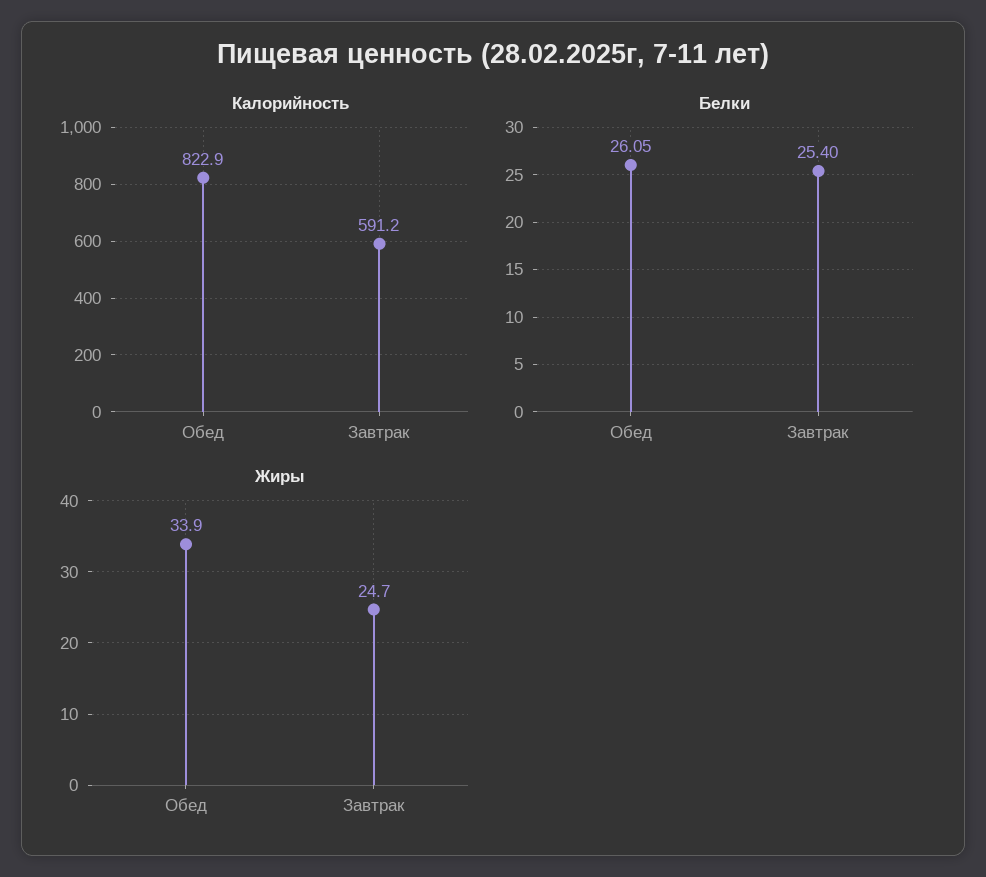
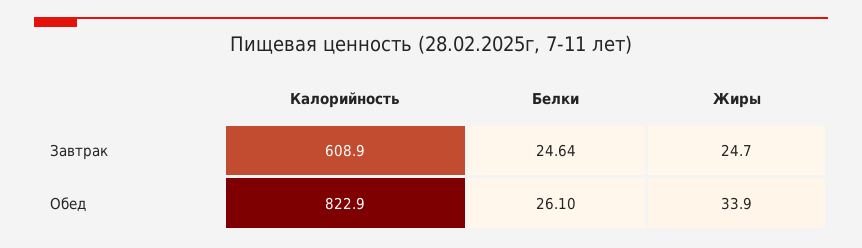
Калорийность, Завтрак: 591.2 -> 608.9
Белки, Обед: 26.05 -> 26.1
Белки, Завтрак: 25.4 -> 24.64

